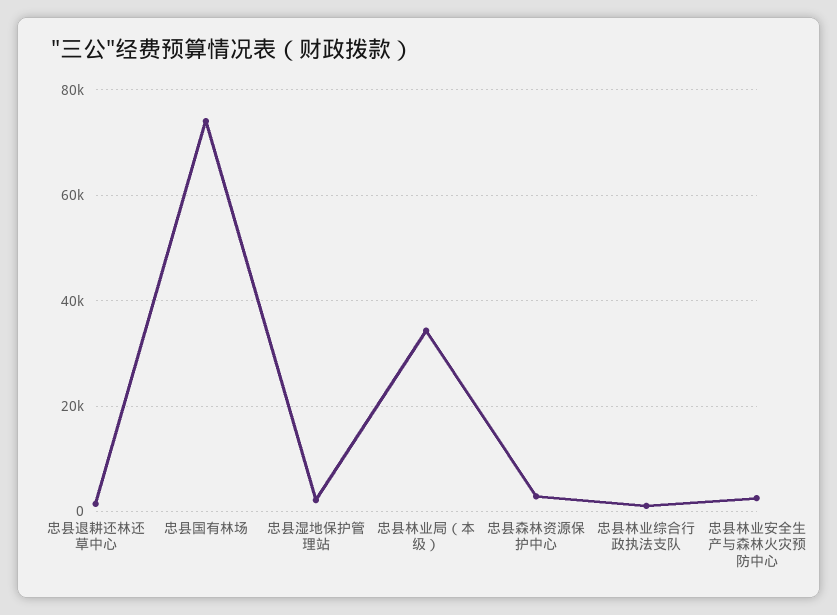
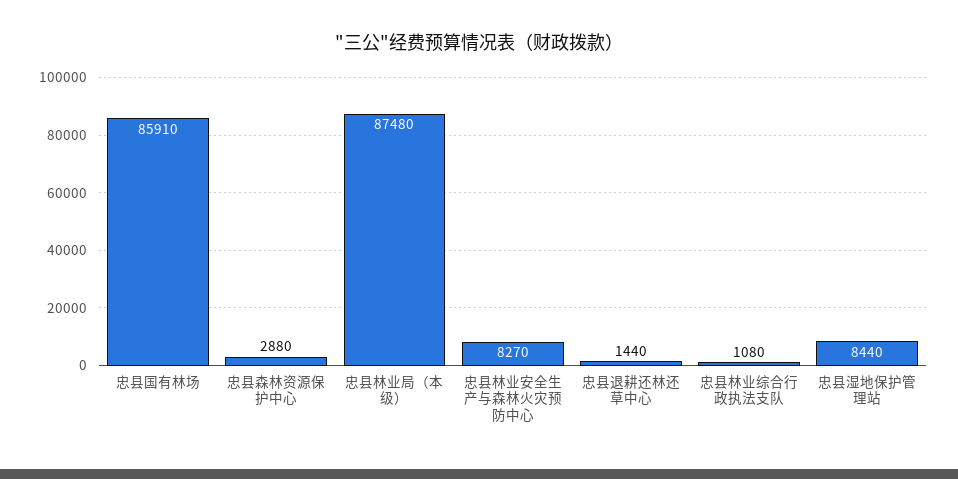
忠县国有林场: 74000 -> 85910
忠县湿地保护管理站: 2000 -> 8440
忠县林业局（本级）: 34000 -> 87480
忠县林业安全生产与森林火灾预防中心: 2000 -> 8270

